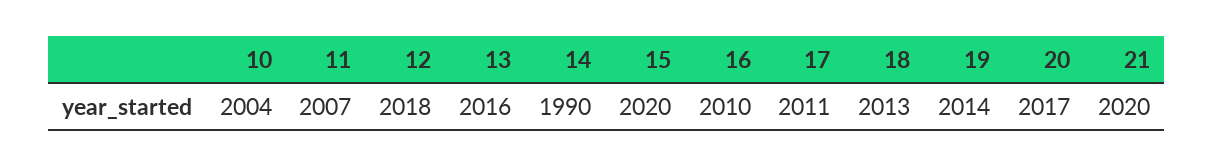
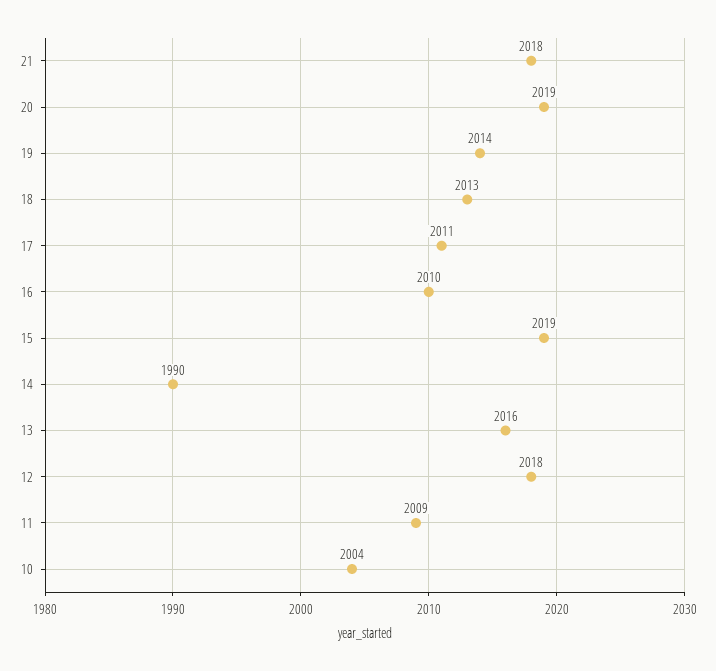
11: 2007 -> 2009
15: 2020 -> 2019
20: 2017 -> 2019
21: 2020 -> 2018

